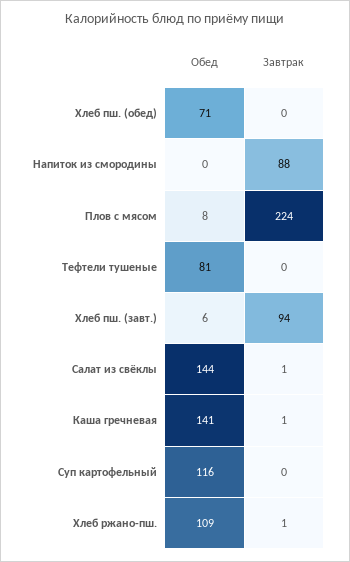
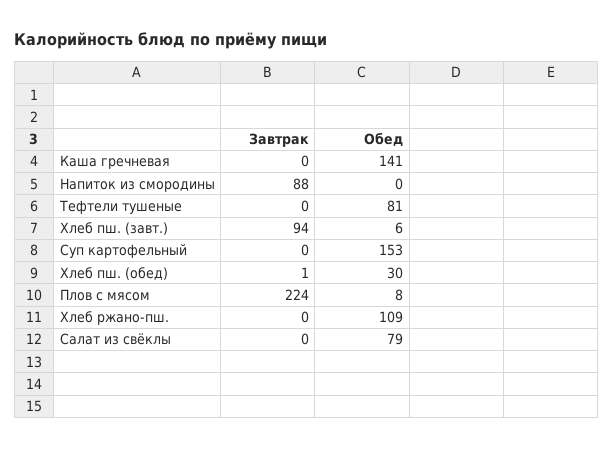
Обед, Хлеб пш. (обед): 71 -> 30
Завтрак, Хлеб пш. (обед): 0 -> 1
Обед, Салат из свёклы: 144 -> 79
Завтрак, Салат из свёклы: 1 -> 0
Завтрак, Каша гречневая: 1 -> 0
Обед, Суп картофельный: 116 -> 153
Завтрак, Хлеб ржано-пш.: 1 -> 0

